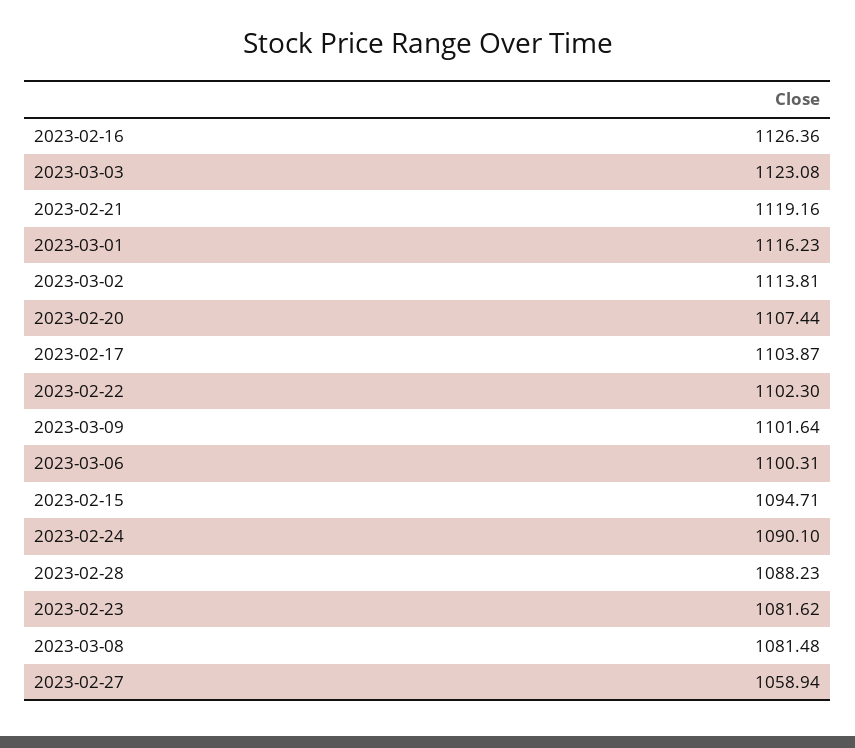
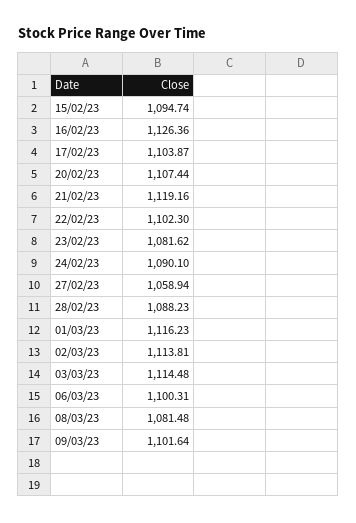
2023-03-03: 1123.08 -> 1114.48
2023-02-15: 1094.71 -> 1094.74

